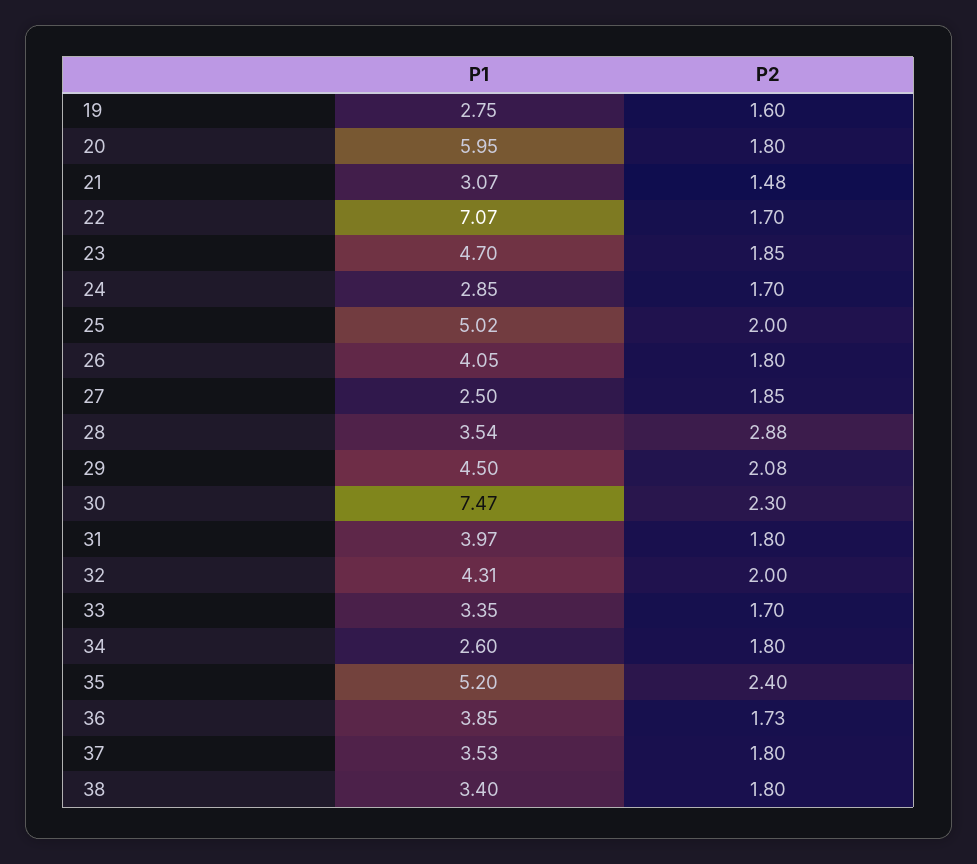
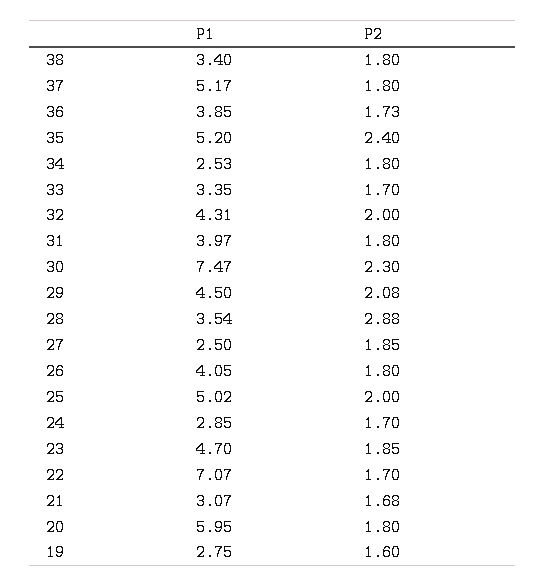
P2, 21: 1.48 -> 1.68
P1, 34: 2.6 -> 2.53
P1, 37: 3.53 -> 5.17

